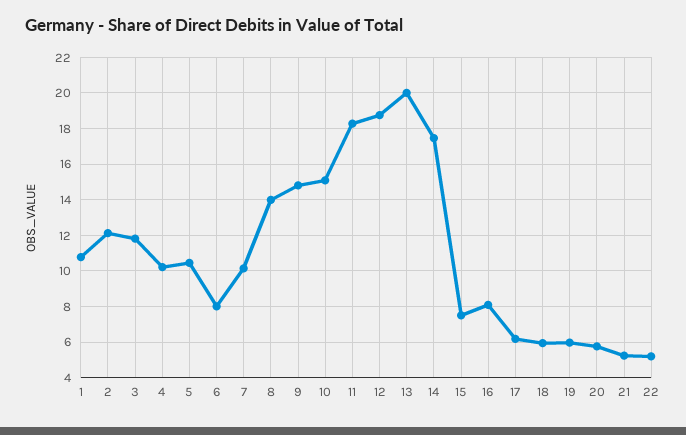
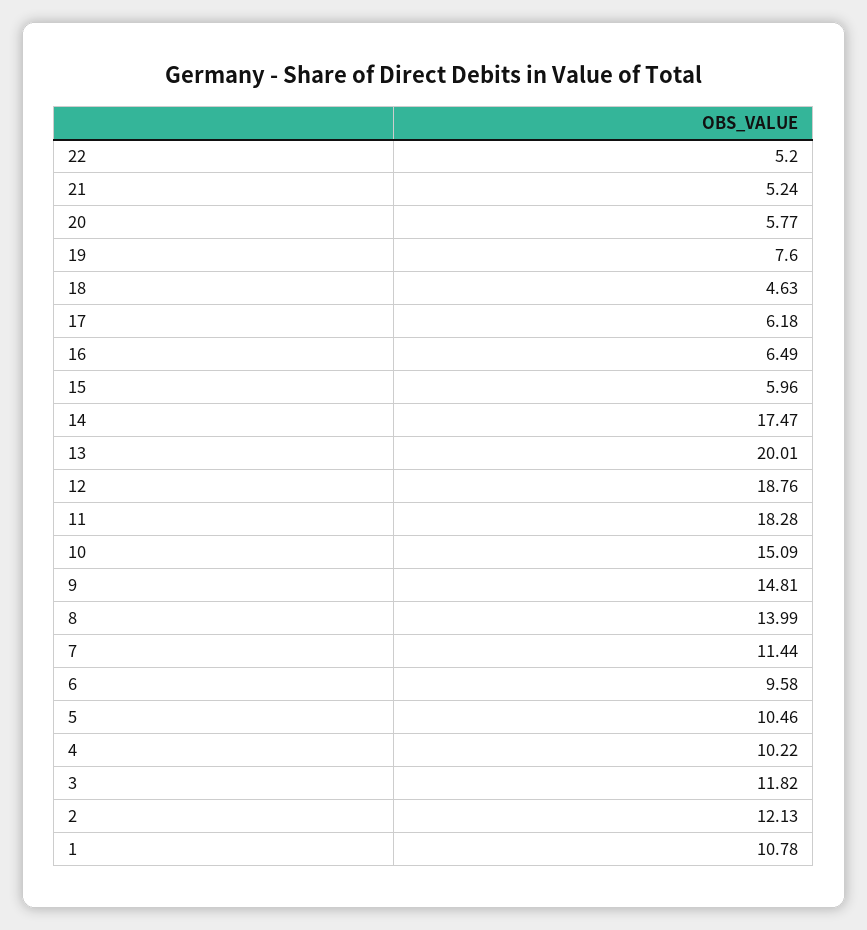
6: 8 -> 9.58
7: 10 -> 11.44
15: 7.5 -> 5.96
16: 8 -> 6.49
18: 6 -> 4.63
19: 6 -> 7.6

